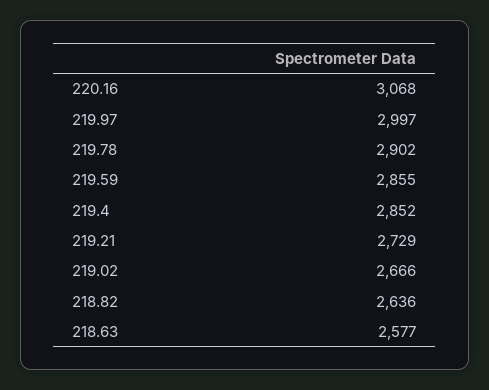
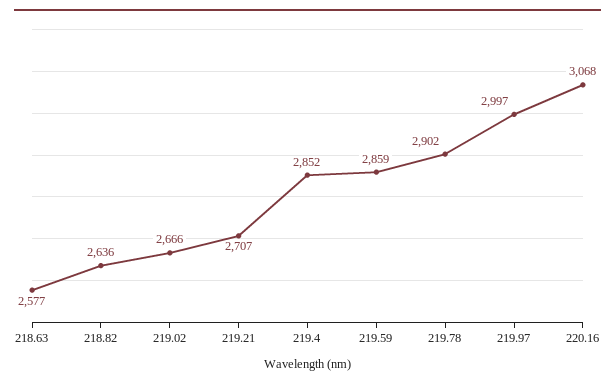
219.59: 2855 -> 2859
219.21: 2729 -> 2707

